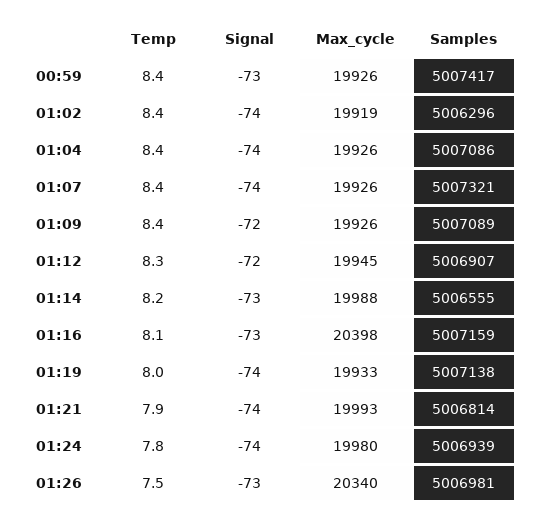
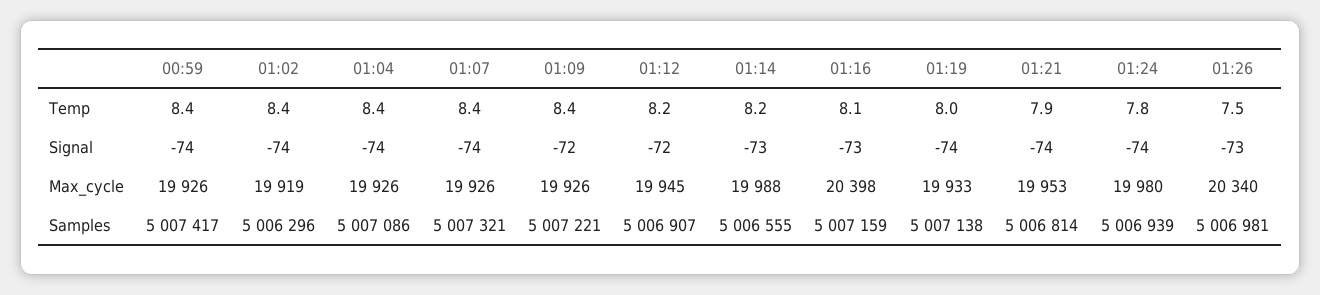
Signal, 00:59: -73 -> -74
Samples, 01:09: 5007089 -> 5007221
Temp, 01:12: 8.3 -> 8.2
Max_cycle, 01:21: 19993 -> 19953

